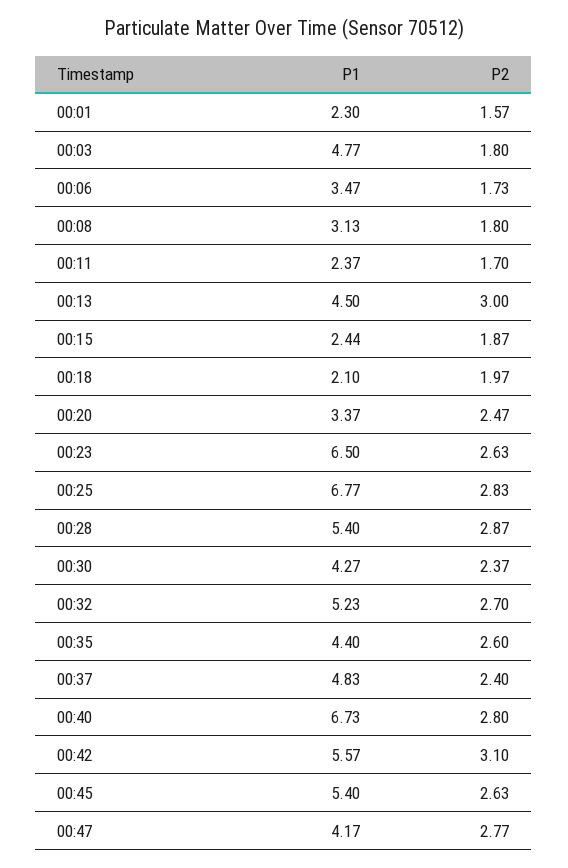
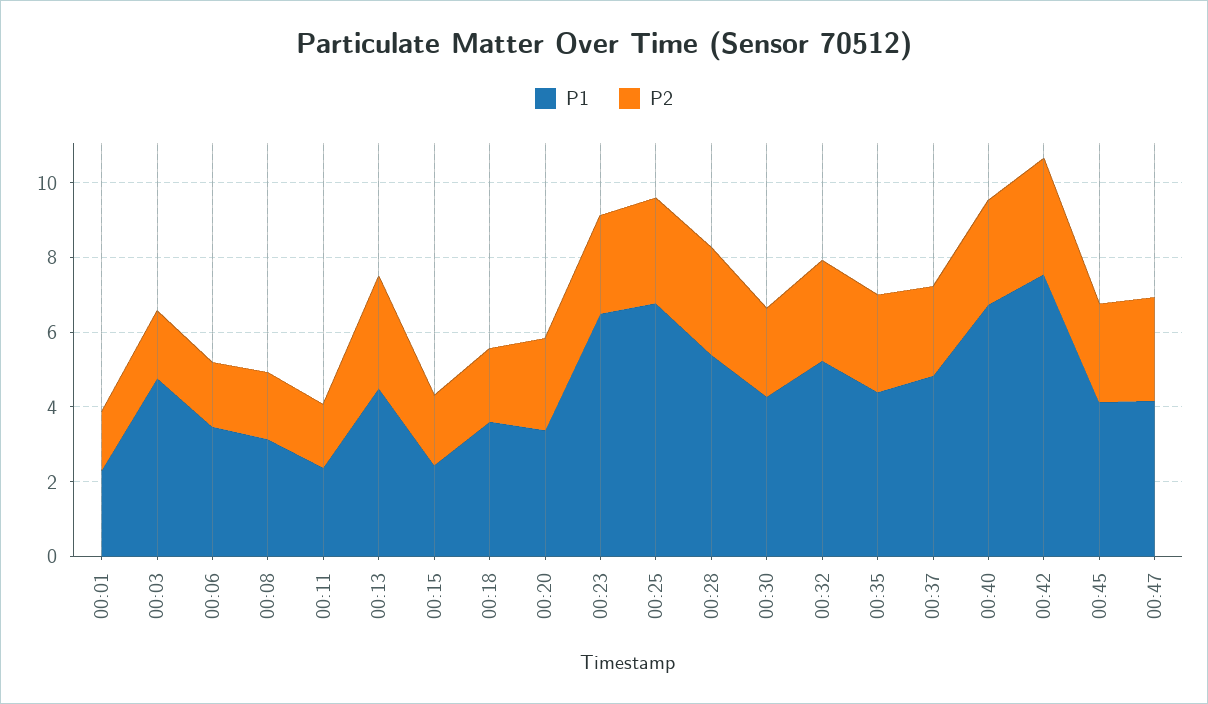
P1, 00:18: 2.1 -> 3.5
P1, 00:42: 5.57 -> 7.5
P1, 00:45: 5.4 -> 4

